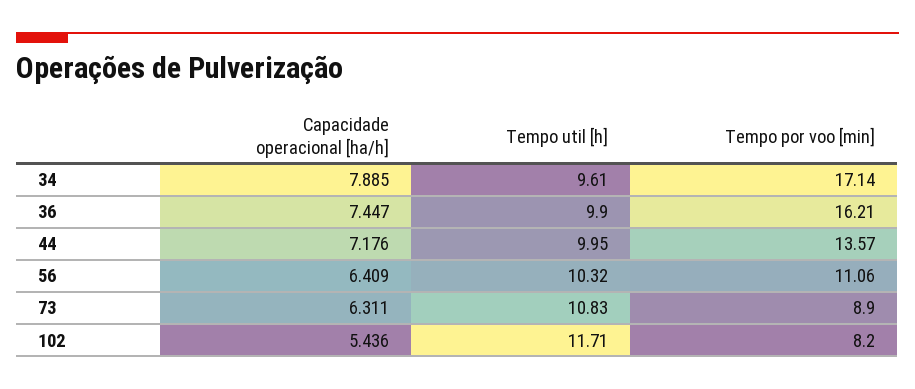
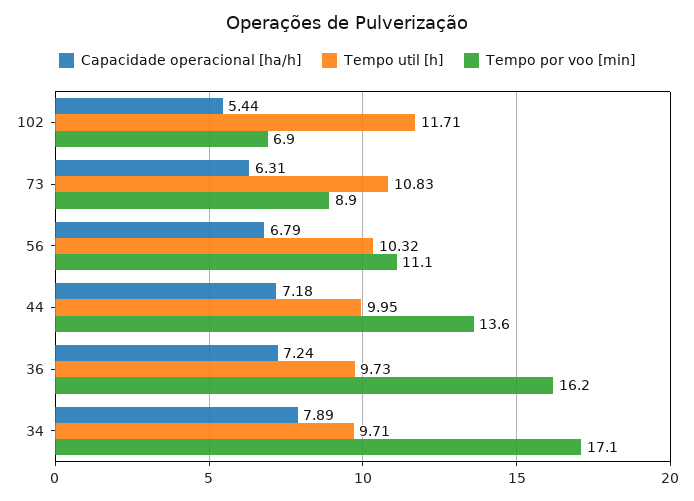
Tempo util [h], 34: 9.61 -> 9.71
Capacidade operacional [ha/h], 36: 7.447 -> 7.24
Tempo util [h], 36: 9.9 -> 9.73
Capacidade operacional [ha/h], 56: 6.409 -> 6.79
Tempo por voo [min], 102: 8.2 -> 6.9

